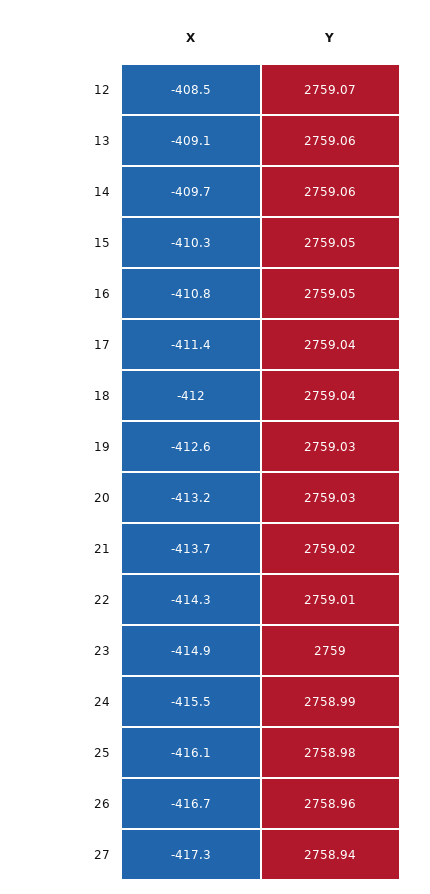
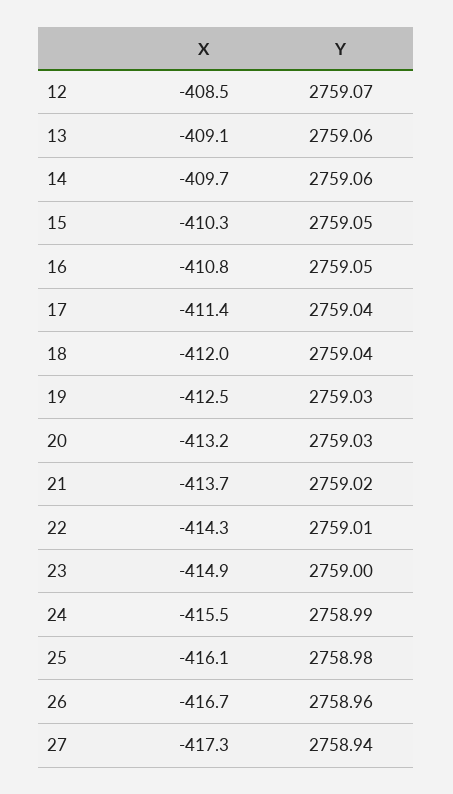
X, 19: -412.6 -> -412.5

